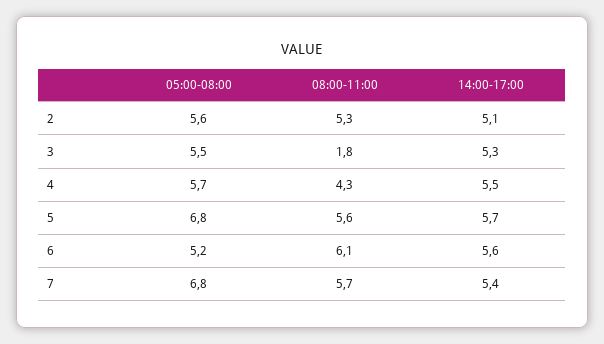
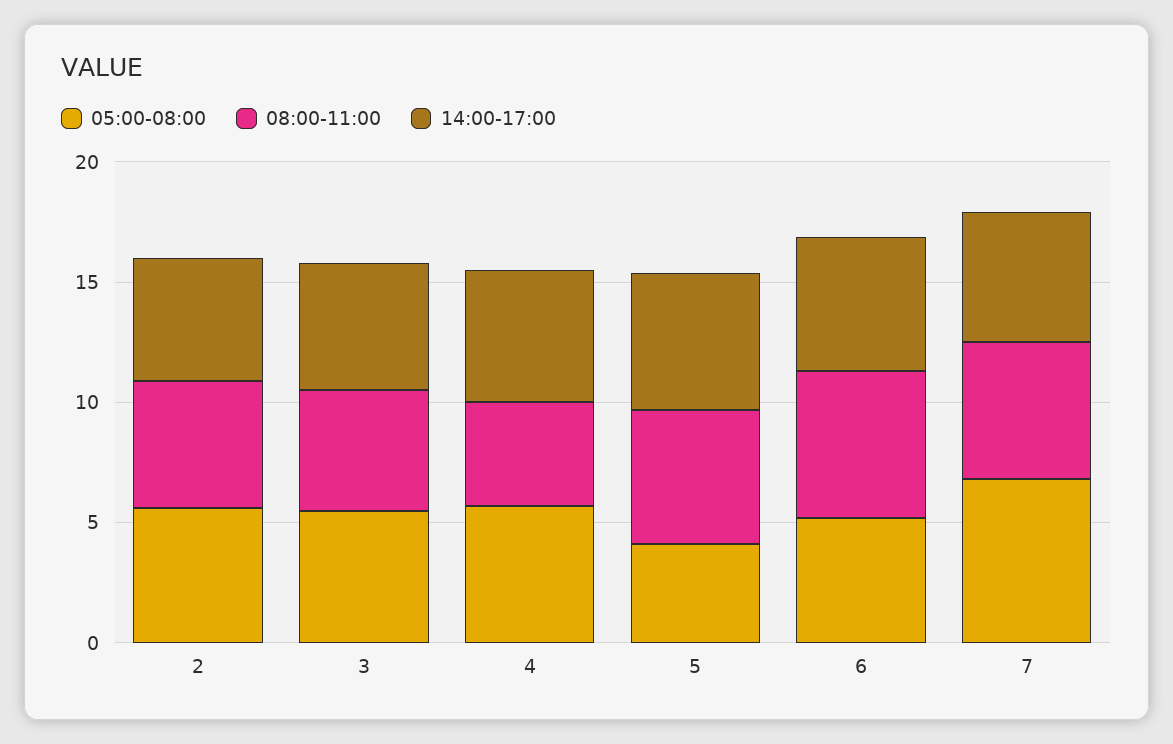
08:00-11:00, 3: 1.8 -> 5
05:00-08:00, 5: 6.8 -> 4

